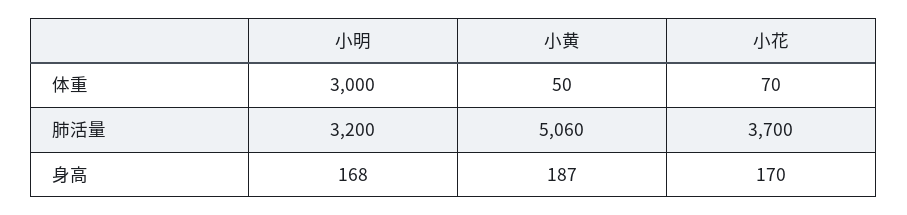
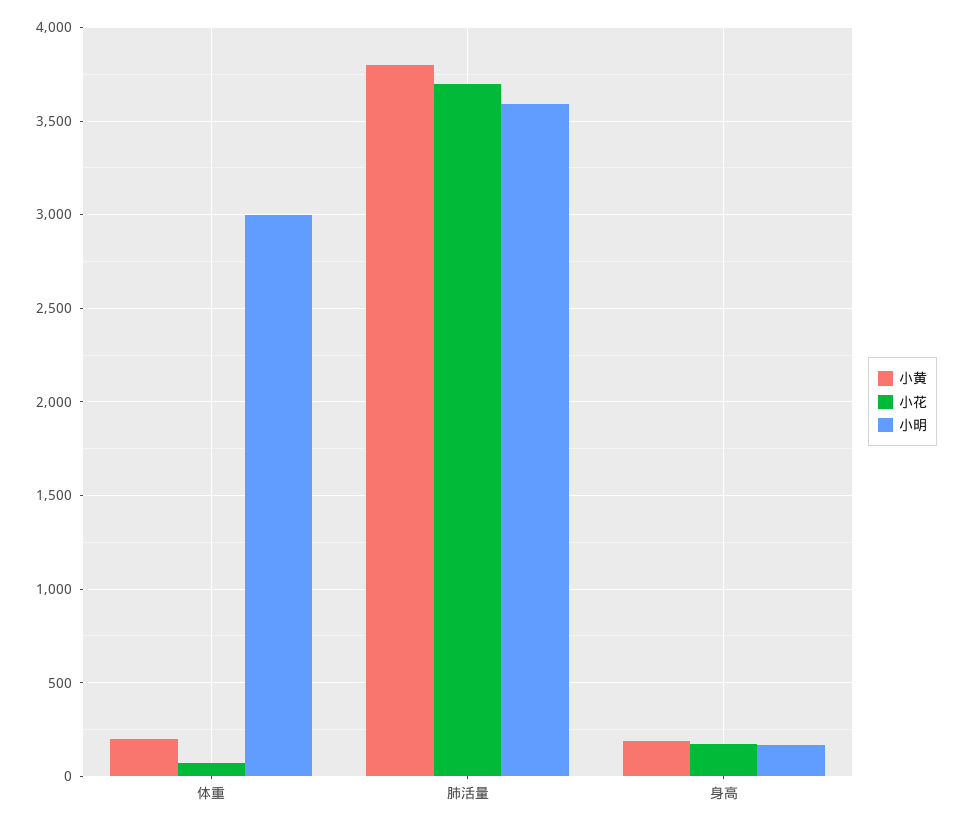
小黄, 体重: 50 -> 200
小明, 肺活量: 3200 -> 3600
小黄, 肺活量: 5060 -> 3800

